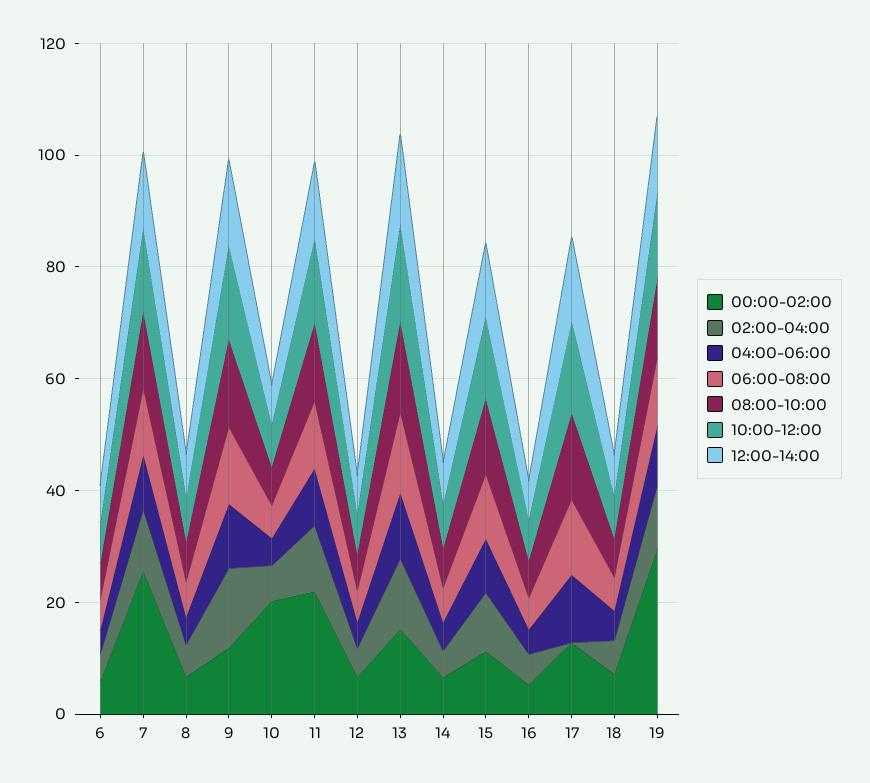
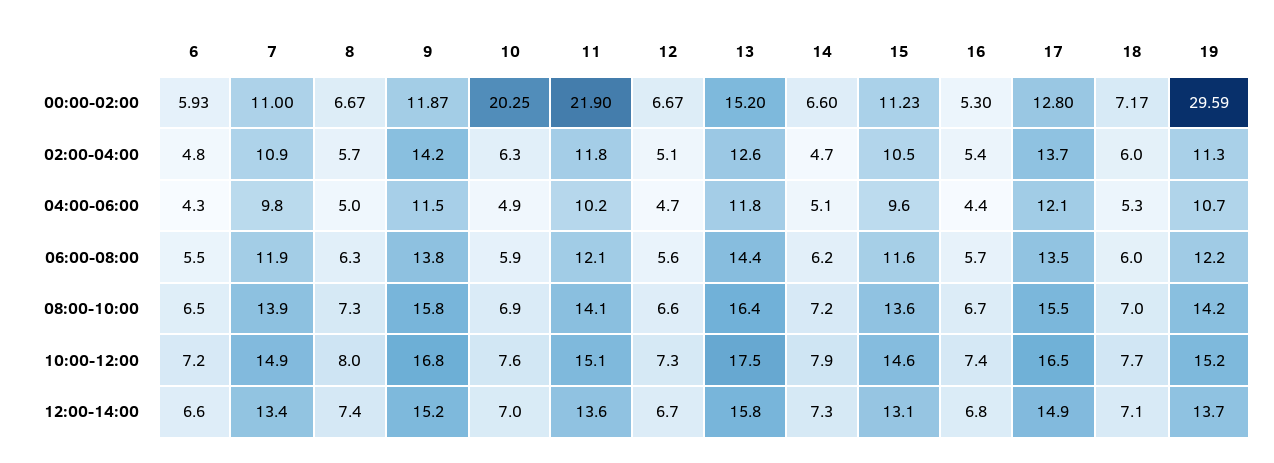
00:00-02:00, 7: 25 -> 11
02:00-04:00, 17: 0 -> 13.7

